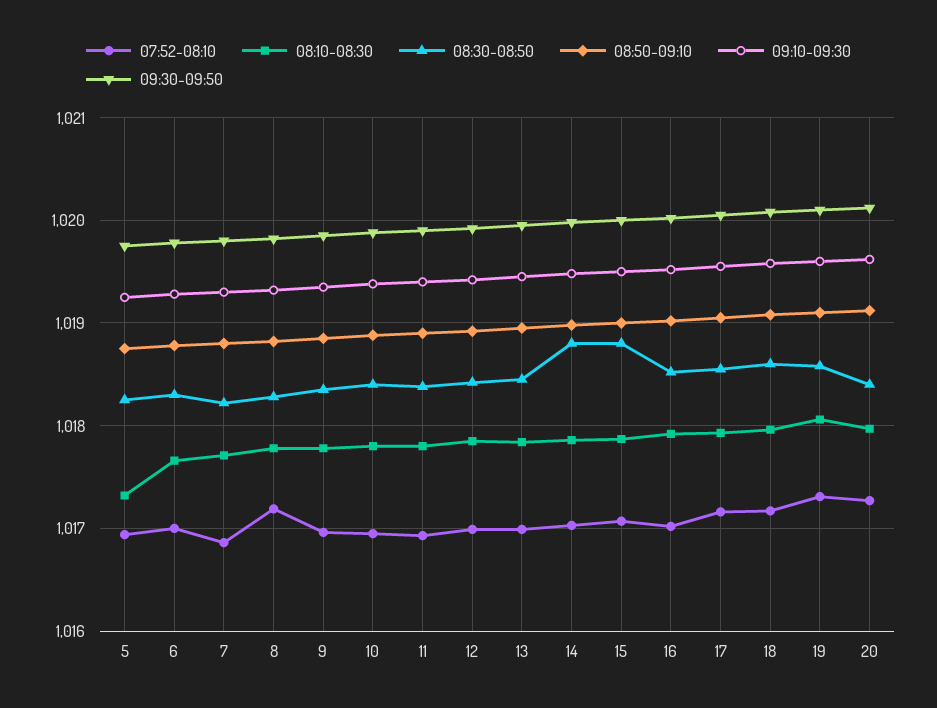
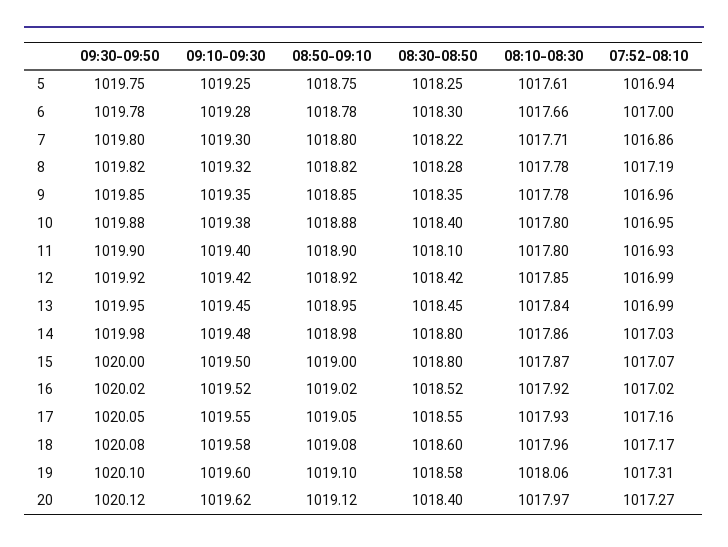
08:10-08:30, 5: 1017.3 -> 1017.61
08:30-08:50, 11: 1018.4 -> 1018.1

